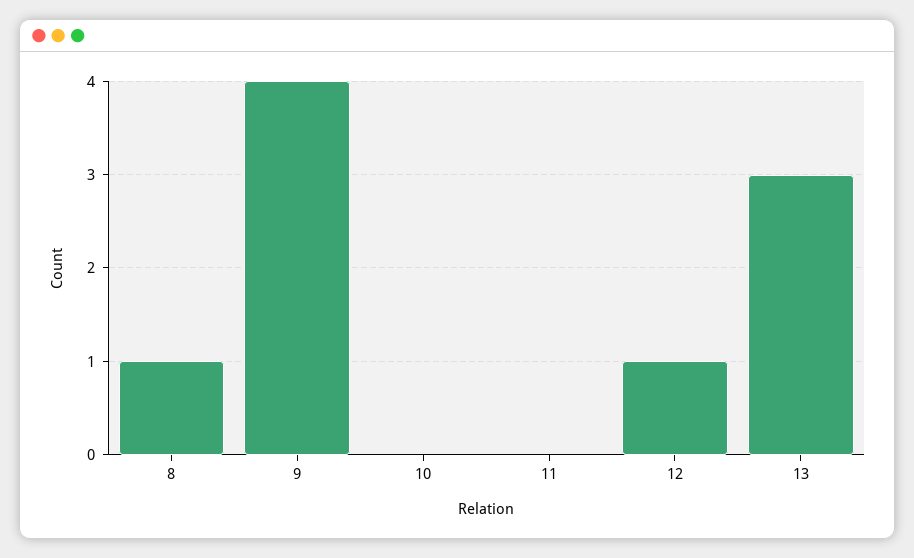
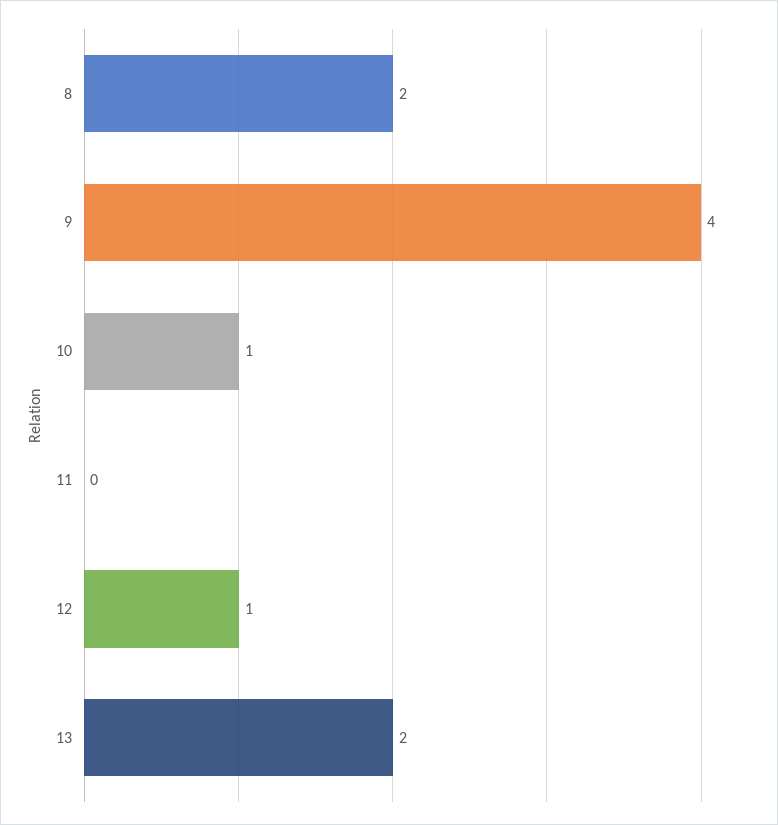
8: 1 -> 2
10: 0 -> 1
13: 3 -> 2

